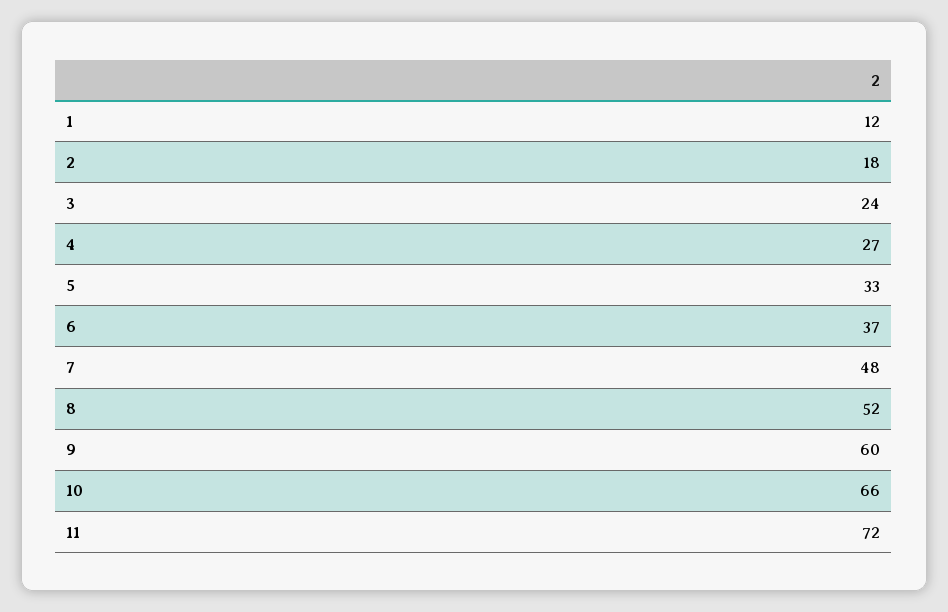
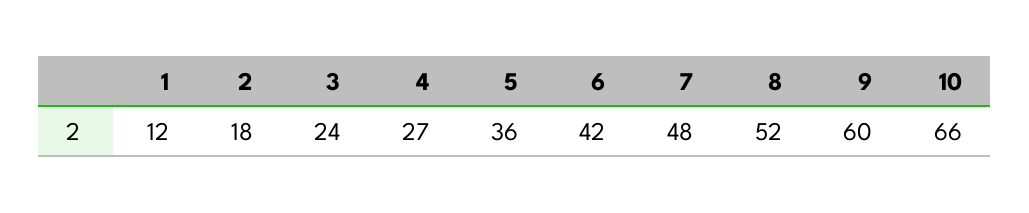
5: 33 -> 36
6: 37 -> 42
11: 72 -> none

